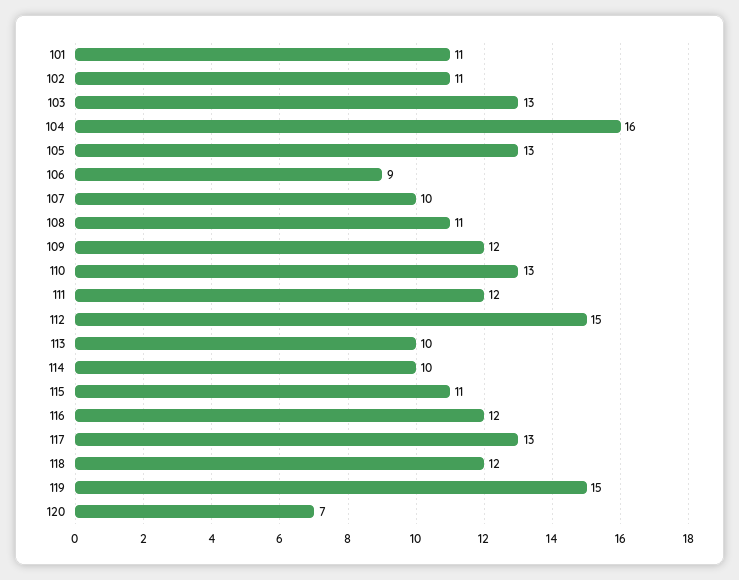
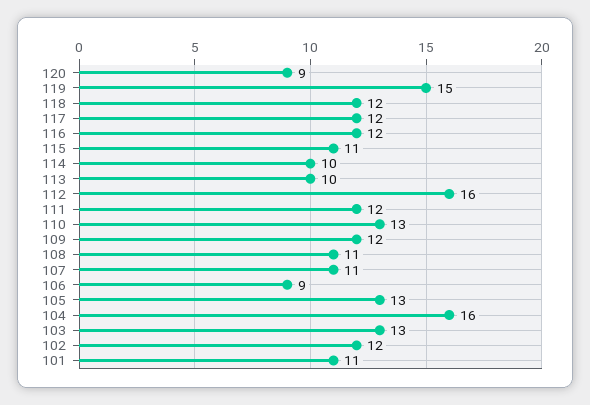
102: 11 -> 12
107: 10 -> 11
112: 15 -> 16
117: 13 -> 12
120: 7 -> 9

